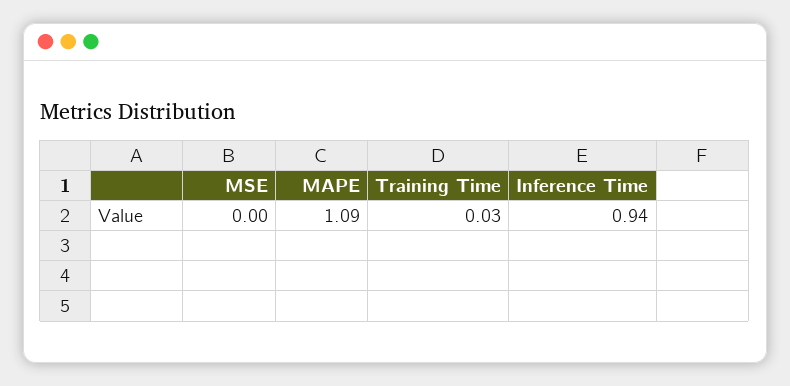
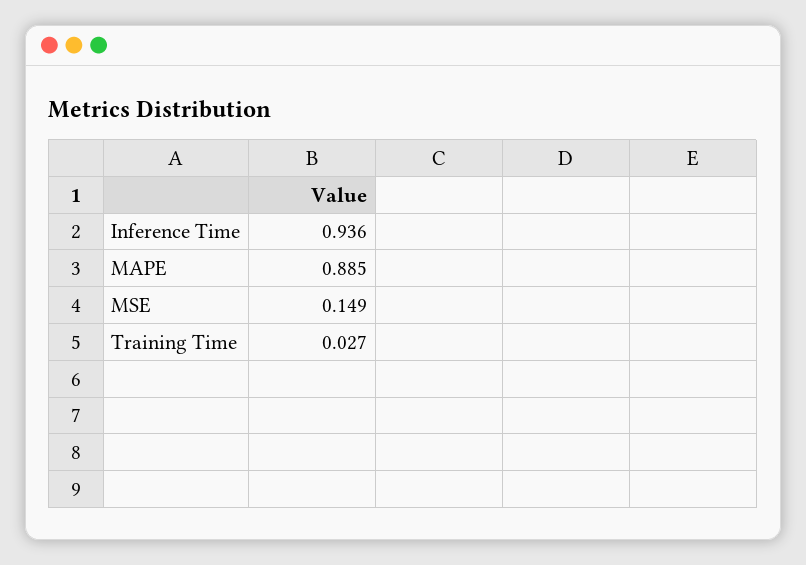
MSE: 0 -> 0.149
MAPE: 1.09 -> 0.885

